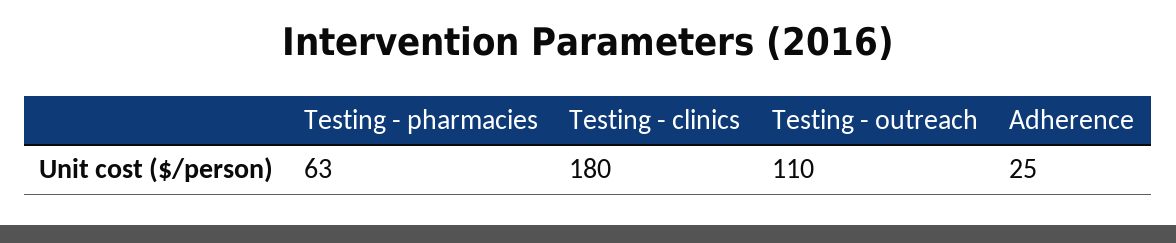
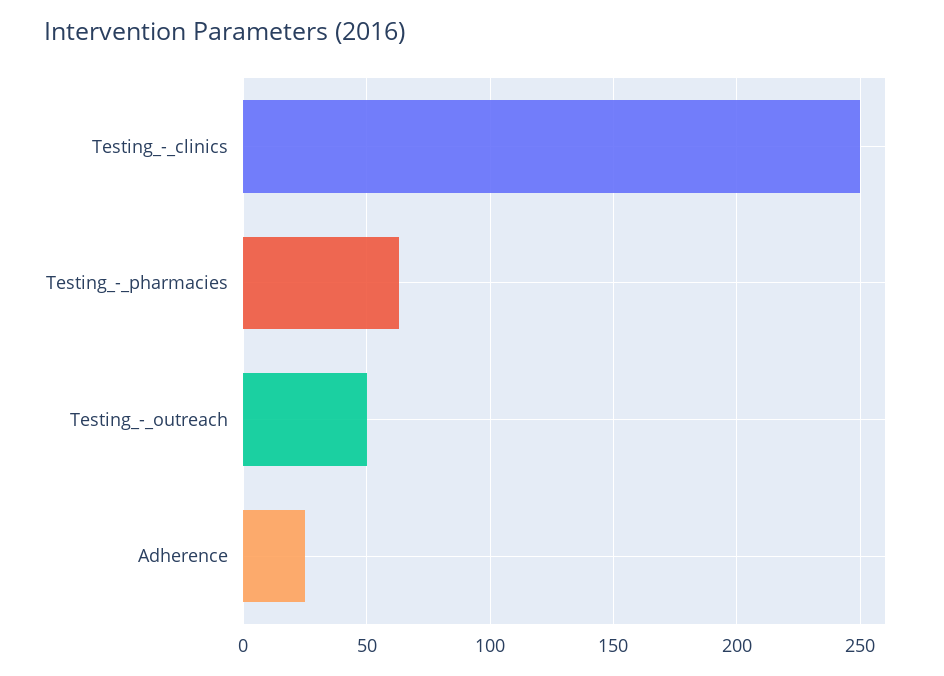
Testing - clinics: 180 -> 250
Testing - outreach: 110 -> 50

